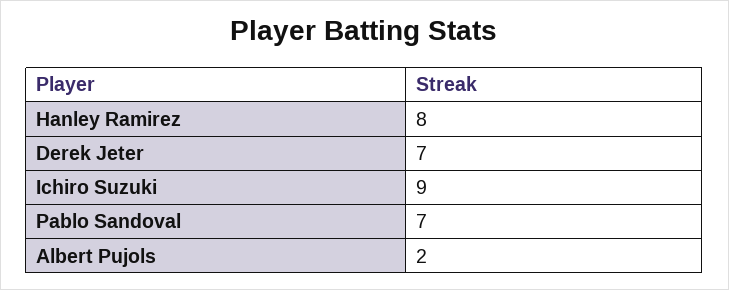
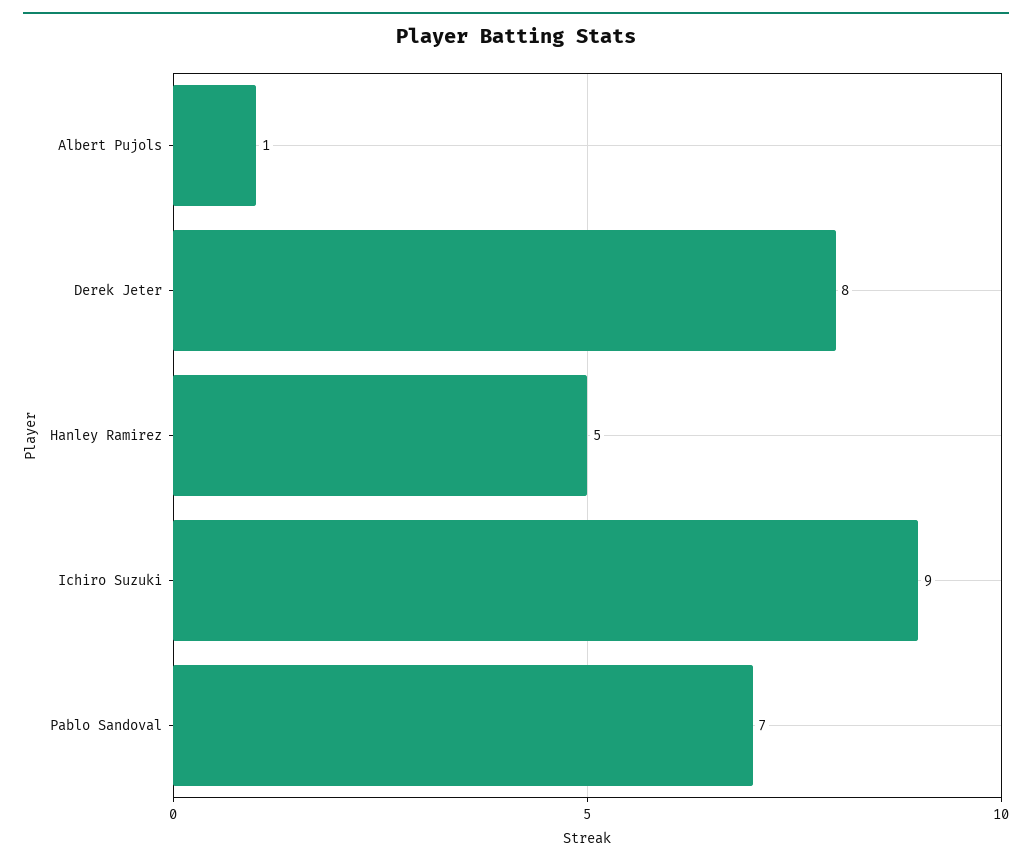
Hanley Ramirez: 8 -> 5
Derek Jeter: 7 -> 8
Albert Pujols: 2 -> 1

